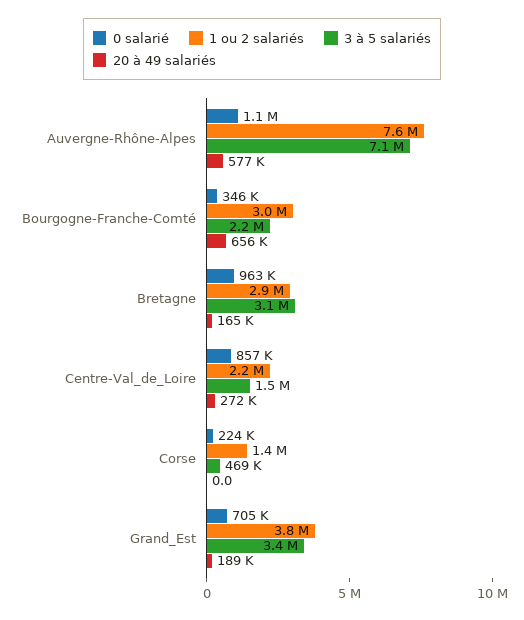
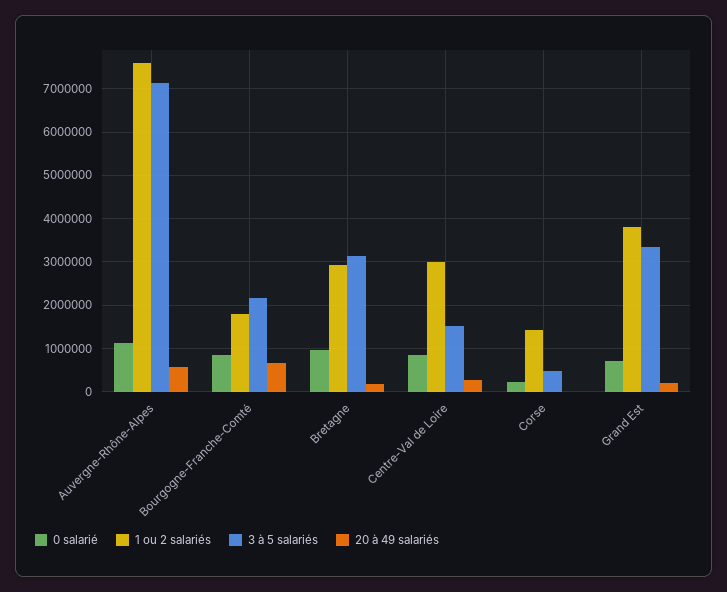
0 salarié, Bourgogne-Franche-Comté: 346000 -> 800000
1 ou 2 salariés, Bourgogne-Franche-Comté: 3000000 -> 1800000
1 ou 2 salariés, Centre-Val_de_Loire: 2200000 -> 3000000

